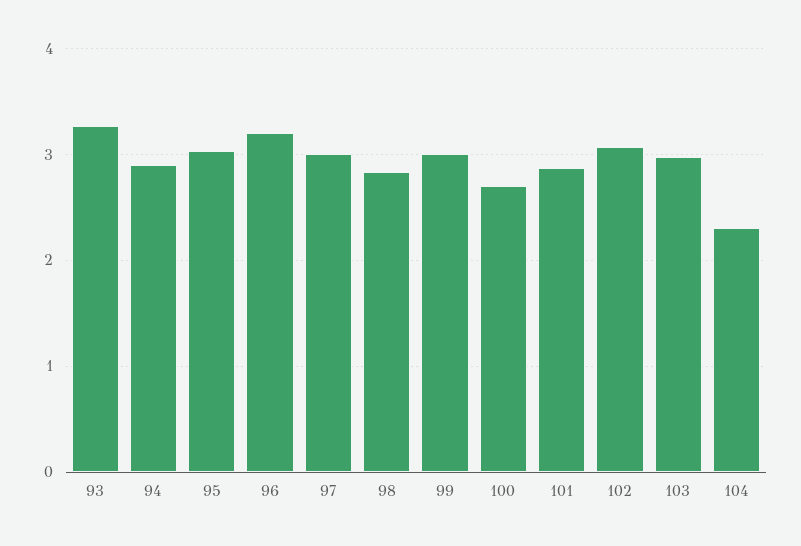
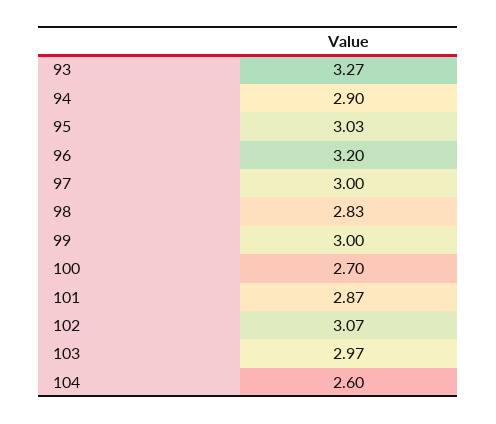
104: 2.3 -> 2.6

